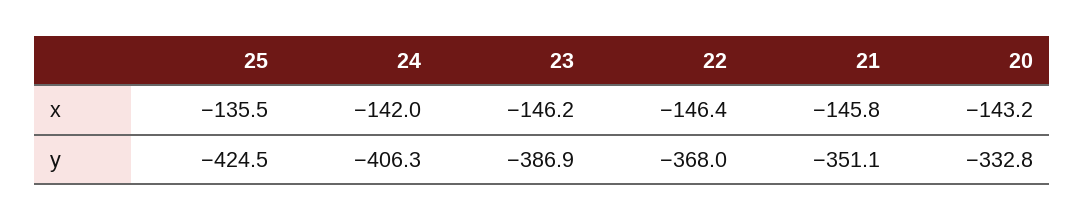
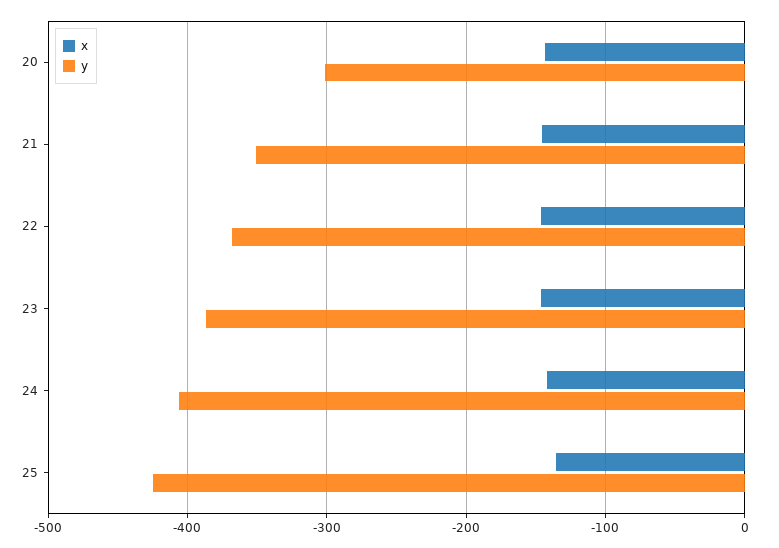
y, 20: -332.8 -> -300

